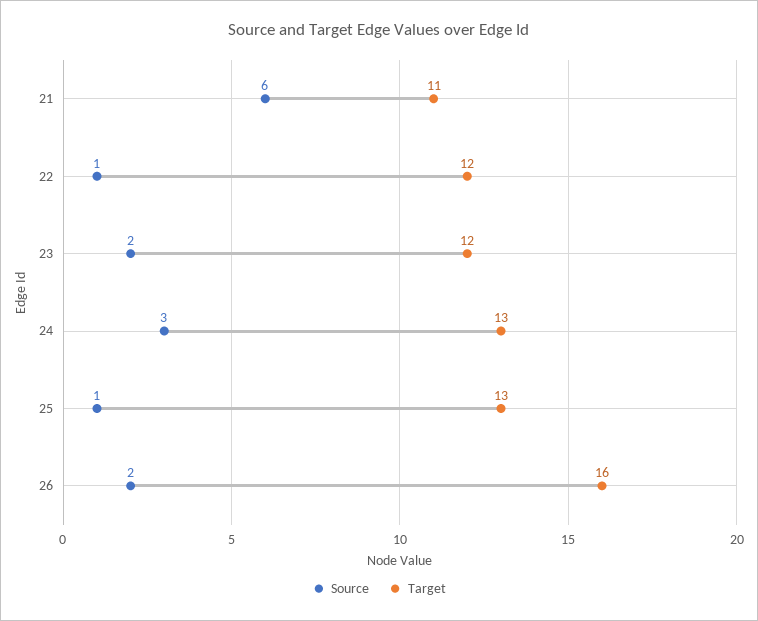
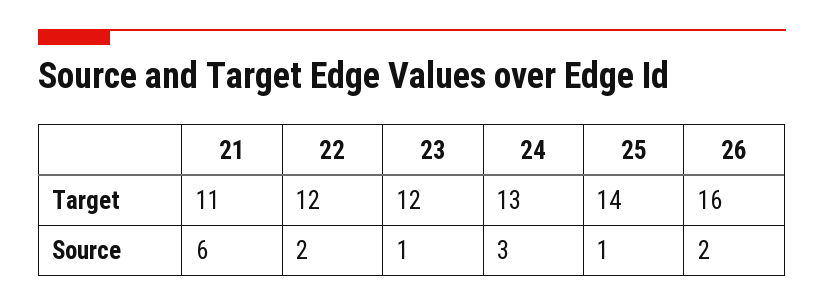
Source, 22: 1 -> 2
Source, 23: 2 -> 1
Target, 25: 13 -> 14

